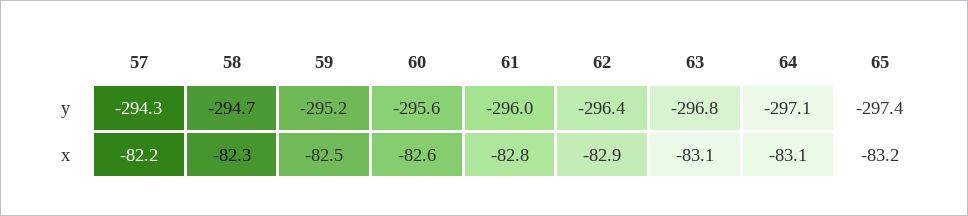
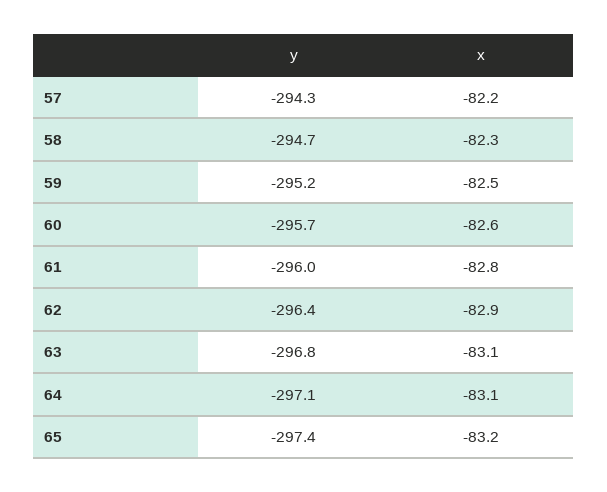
60, y: -295.6 -> -295.7

